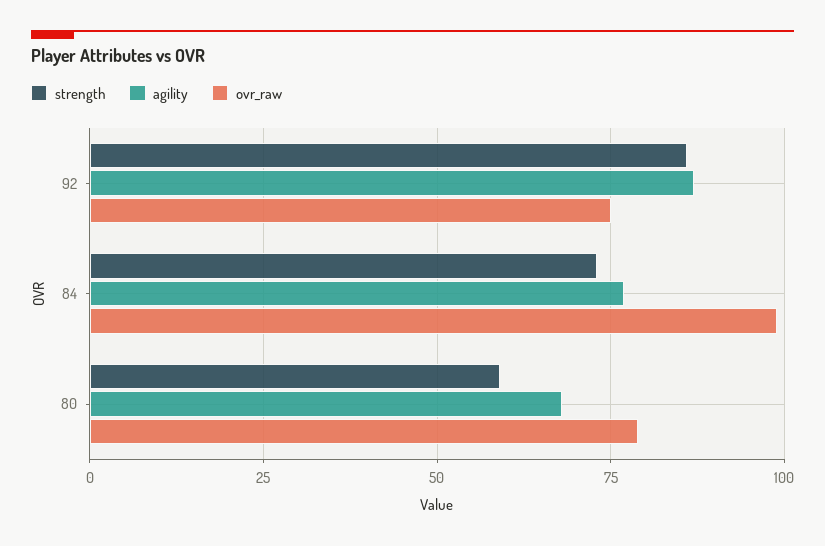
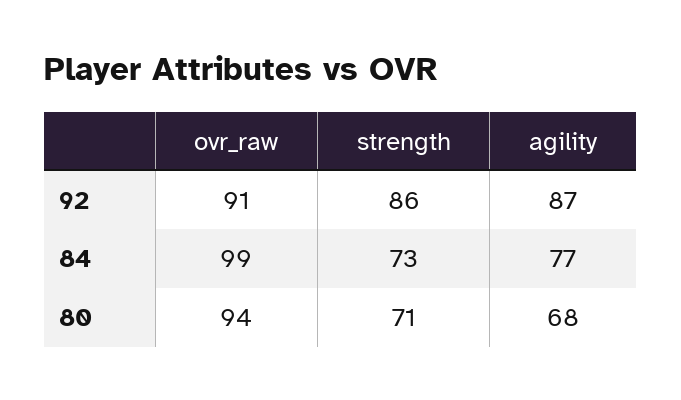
ovr_raw, 92: 75 -> 91
strength, 80: 60 -> 71
ovr_raw, 80: 80 -> 94

